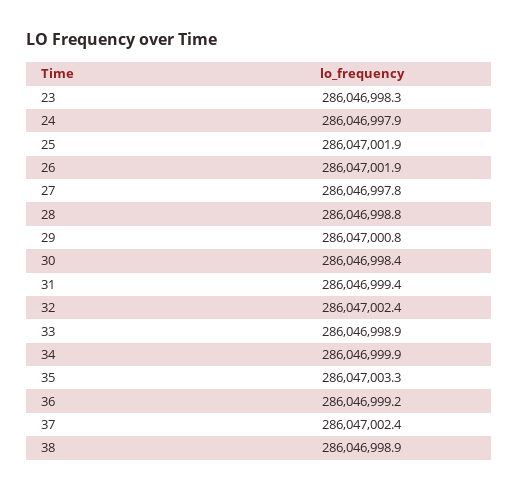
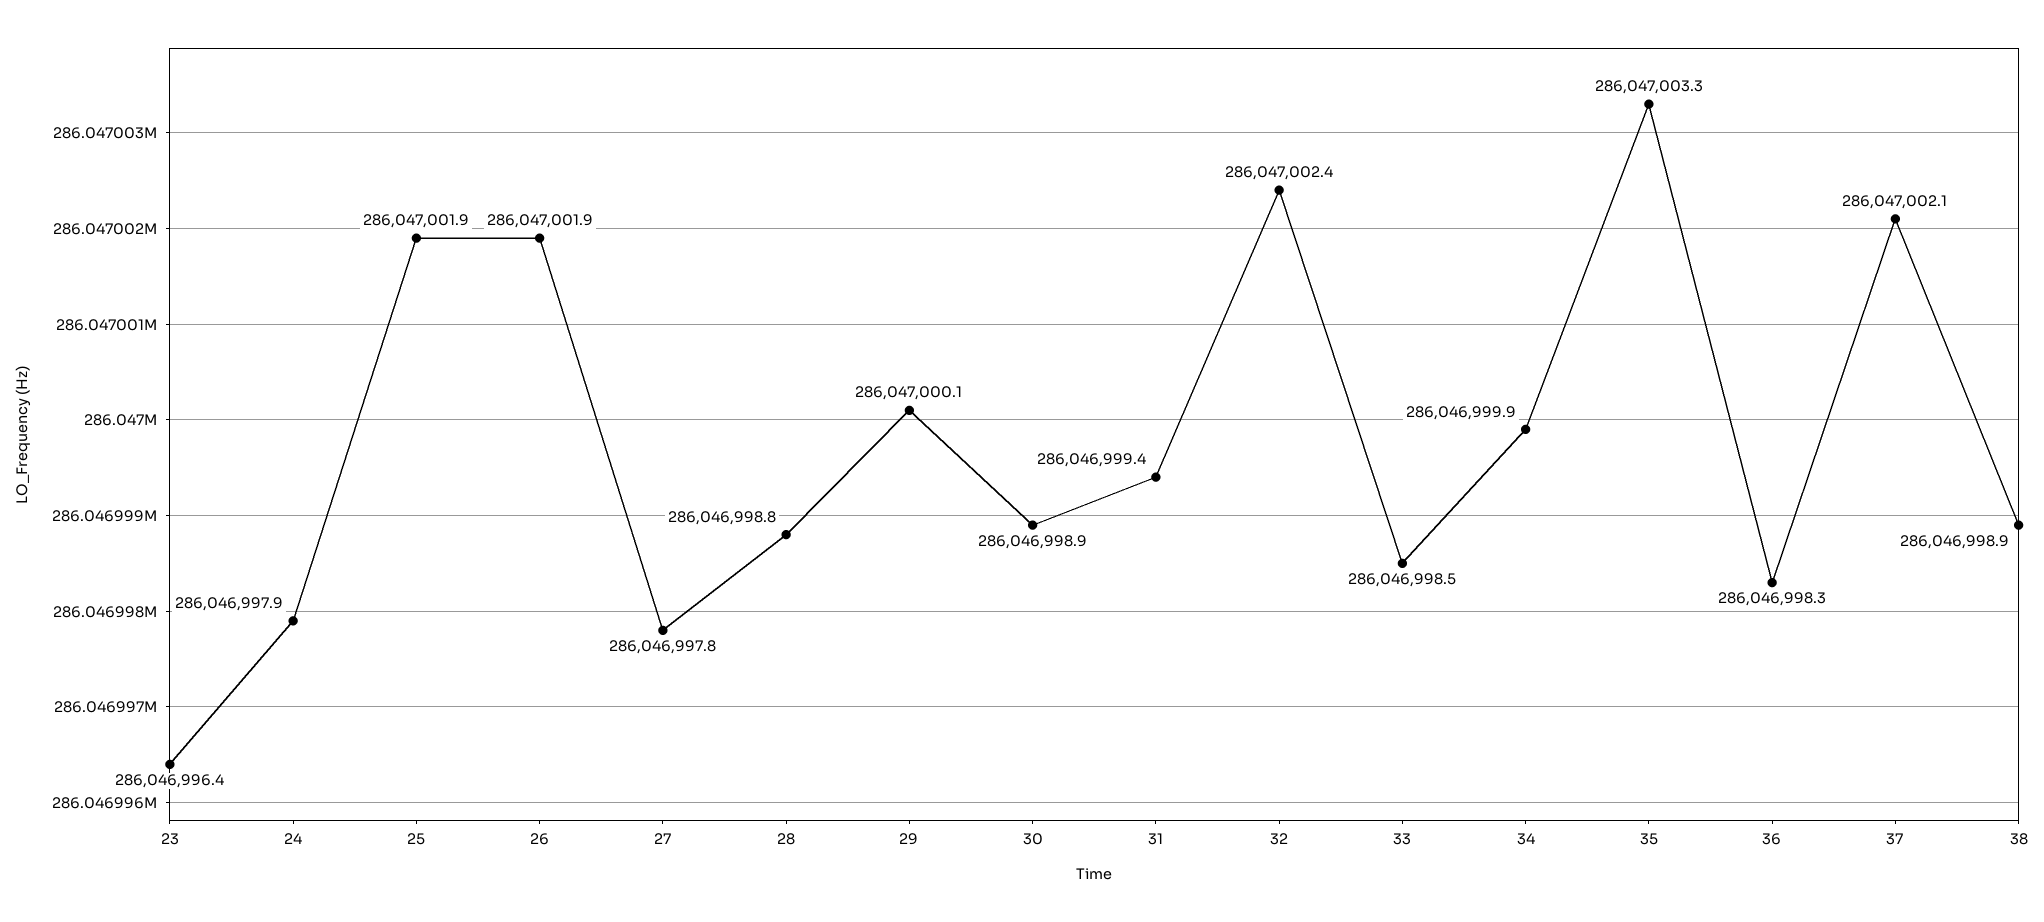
23: 286046998.3 -> 286046996.4
29: 286047000.8 -> 286047000.1
30: 286046998.4 -> 286046998.9
33: 286046998.9 -> 286046998.5
36: 286046999.2 -> 286046998.3
37: 286047002.4 -> 286047002.1

